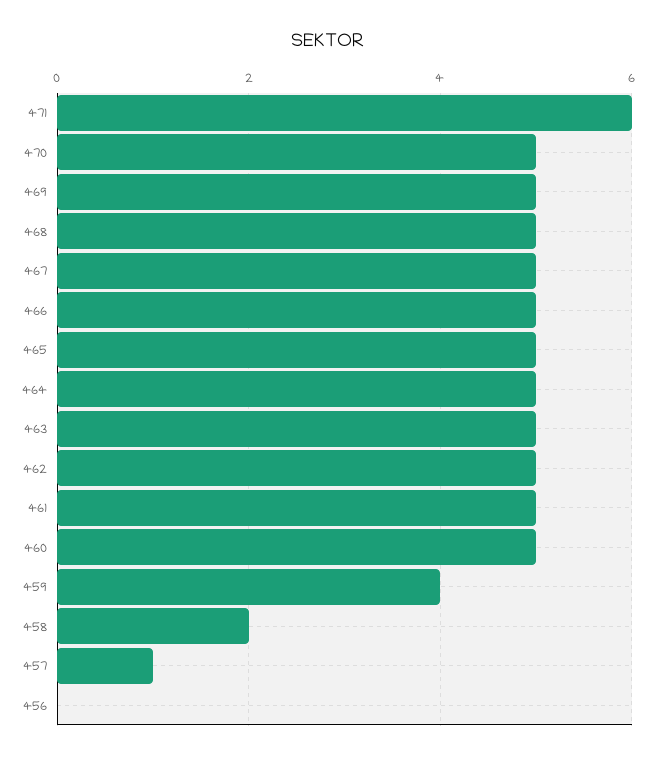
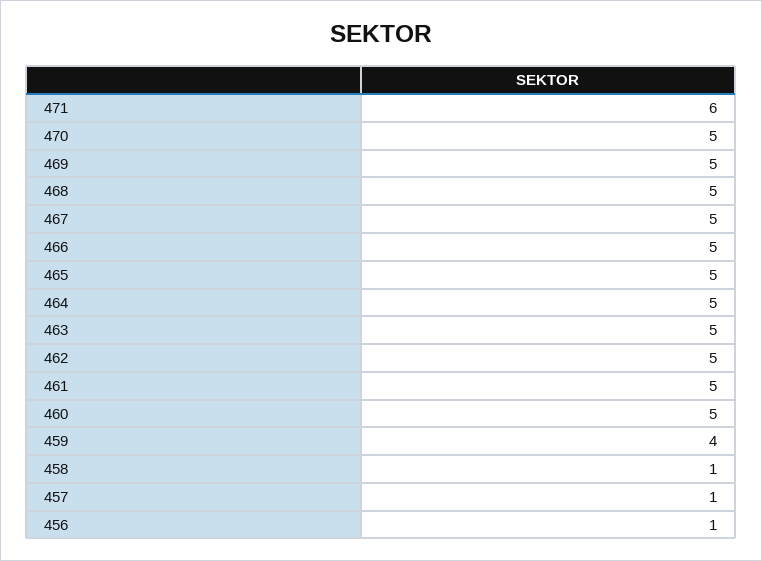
458: 2 -> 1
456: 0 -> 1

